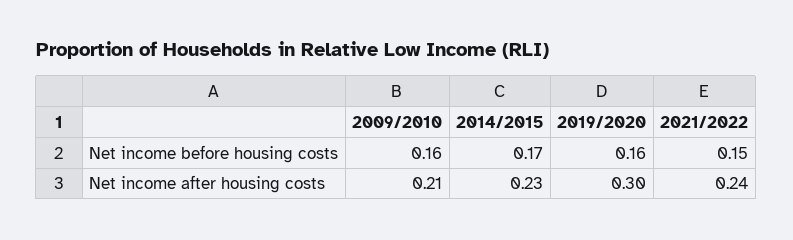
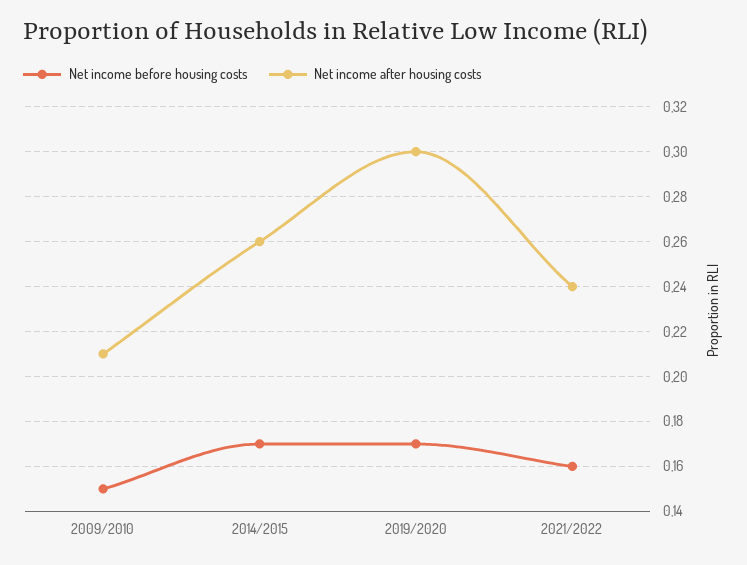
Net income before housing costs, 2009/2010: 0.16 -> 0.15
Net income before housing costs, 2019/2020: 0.16 -> 0.17
Net income before housing costs, 2021/2022: 0.15 -> 0.16
Net income after housing costs, 2014/2015: 0.23 -> 0.26

